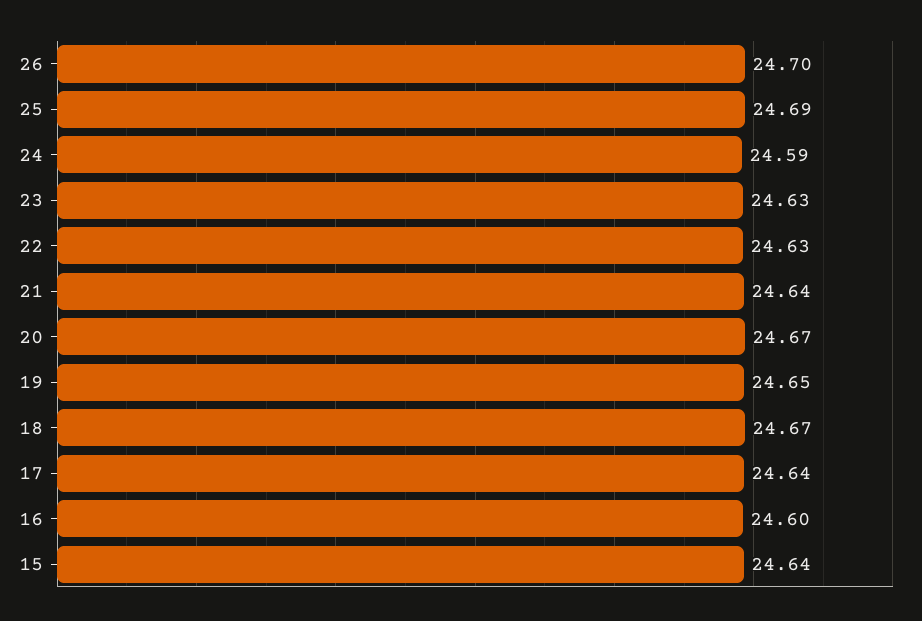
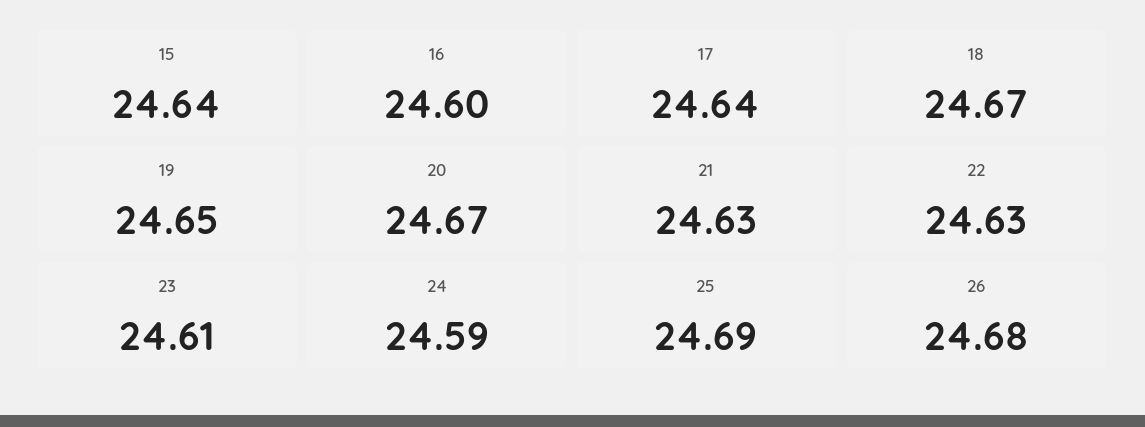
26: 24.7 -> 24.68
23: 24.63 -> 24.61
21: 24.64 -> 24.63

